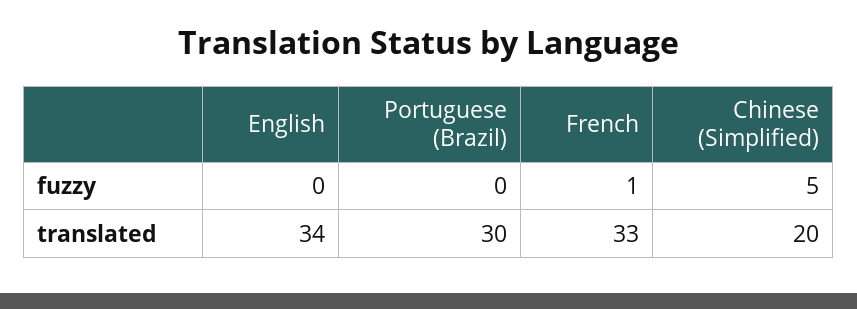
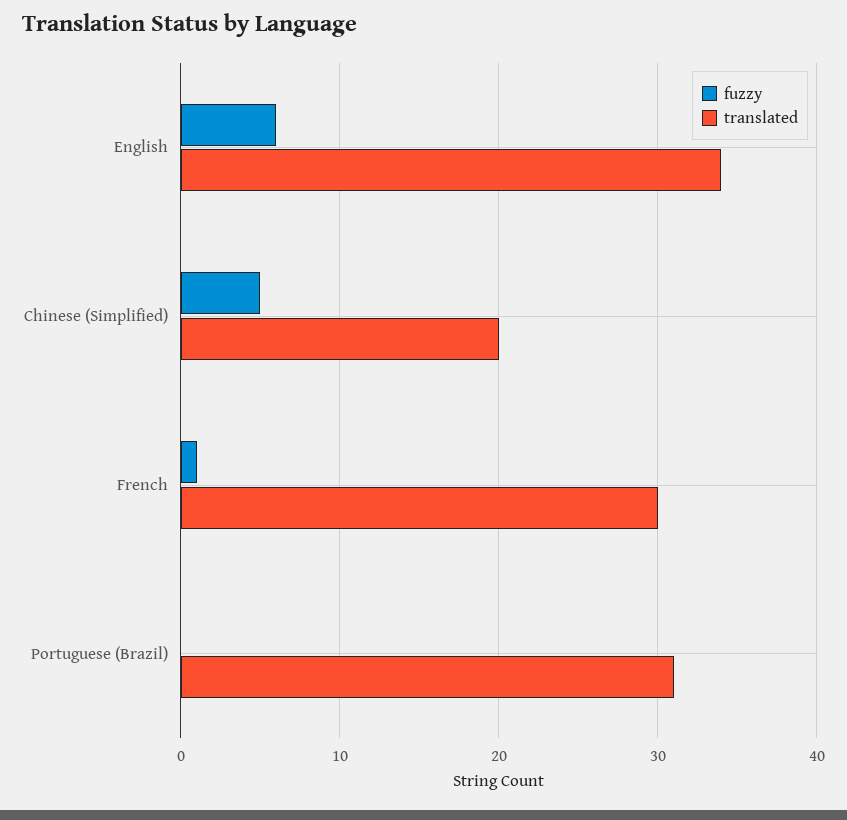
fuzzy, English: 0 -> 6
translated, Portuguese (Brazil): 30 -> 31
translated, French: 33 -> 30

